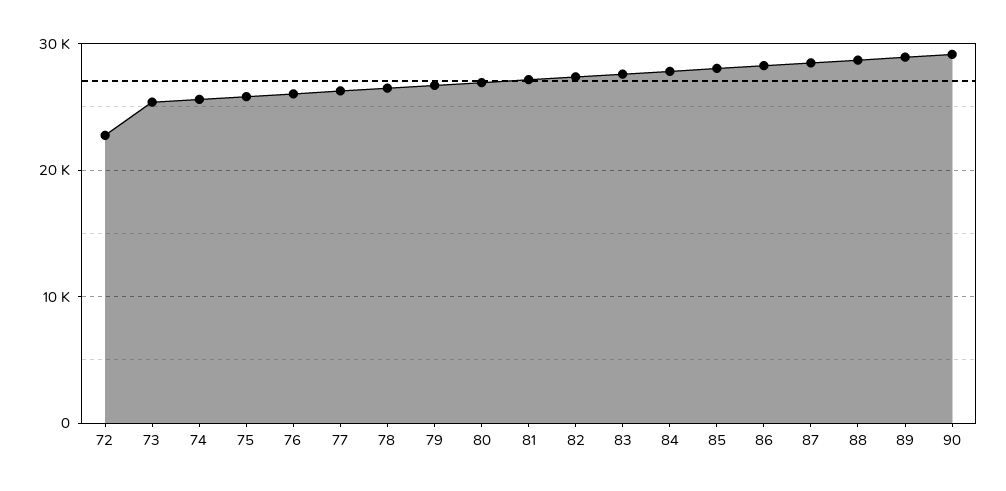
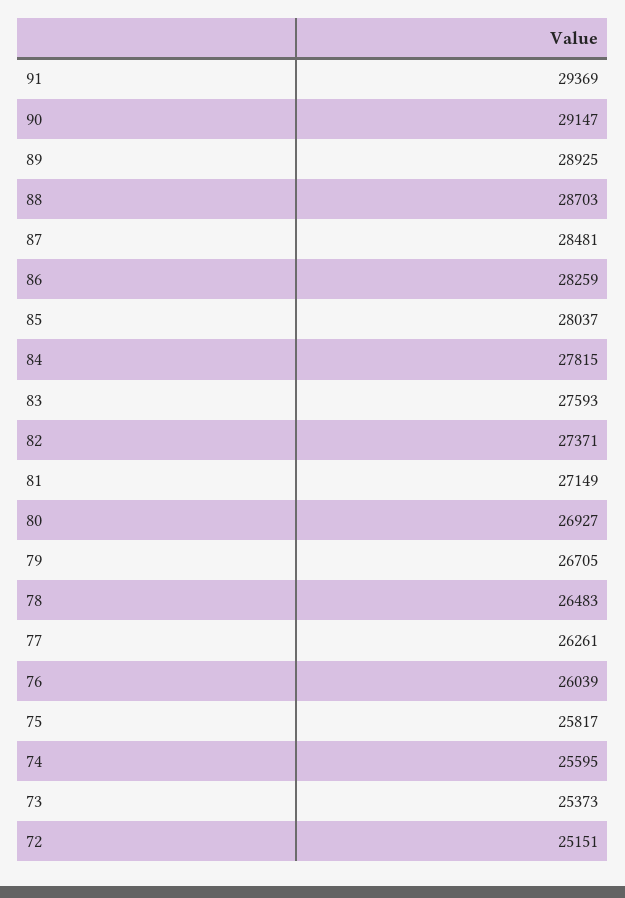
72: 23000 -> 25151
91: none -> 29369

